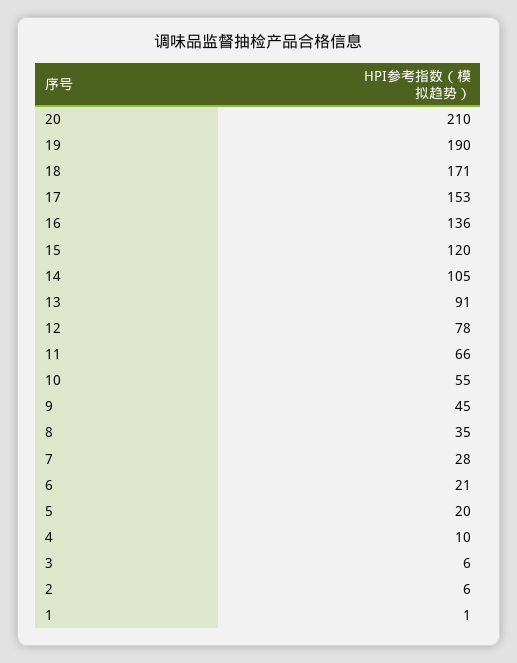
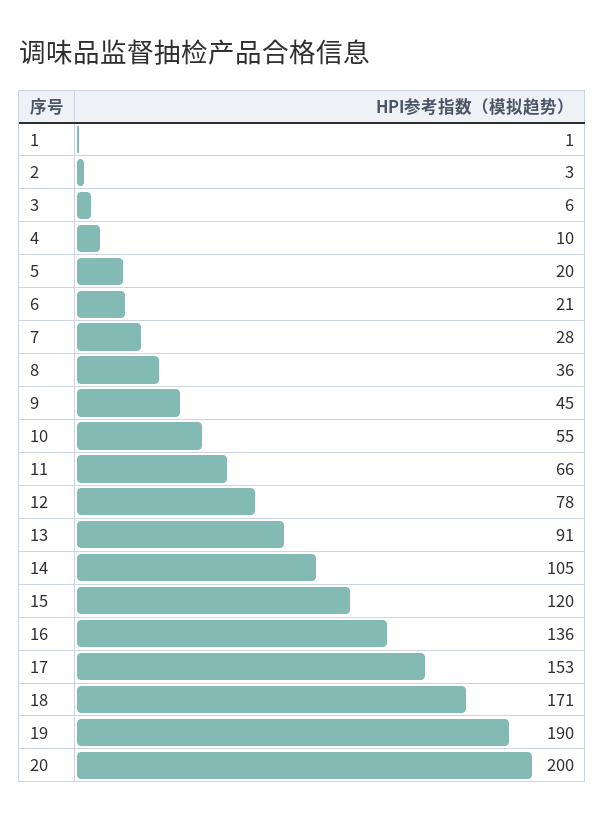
20: 210 -> 200
8: 35 -> 36
2: 6 -> 3

